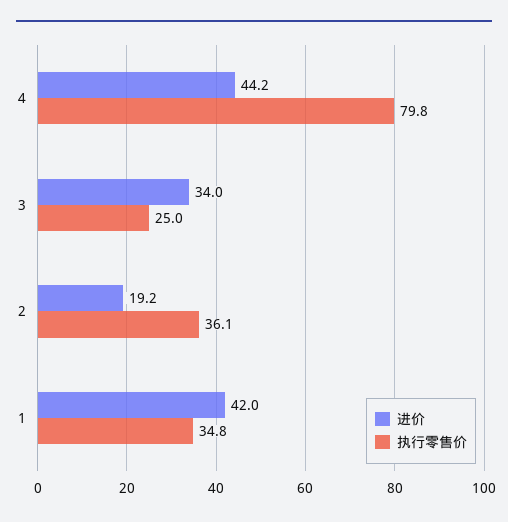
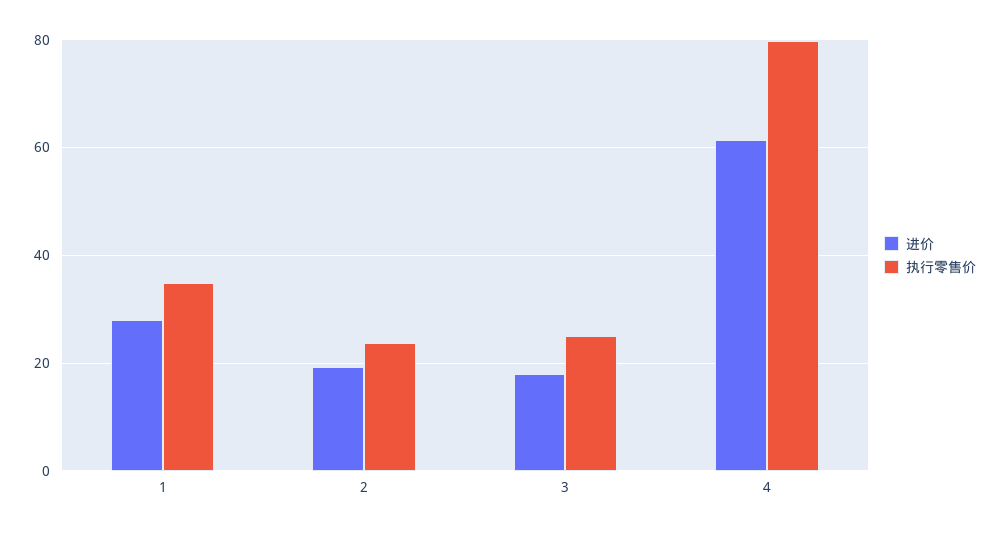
进价, 4: 44.2 -> 62
进价, 3: 34 -> 18
执行零售价, 2: 36.1 -> 24
进价, 1: 42 -> 28

